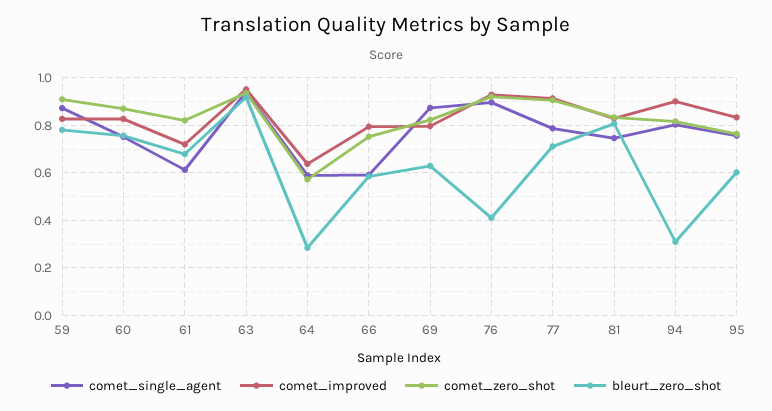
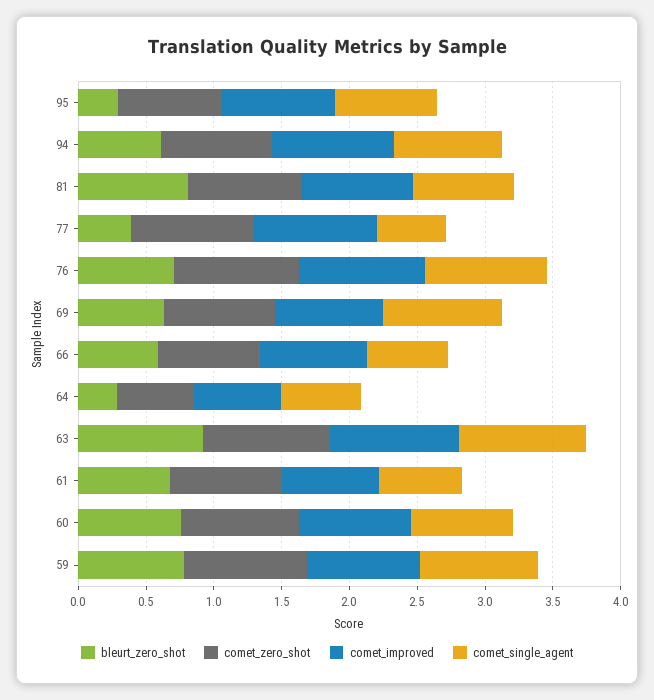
bleurt_zero_shot, 76: 0.4 -> 0.7
comet_single_agent, 77: 0.8 -> 0.5
bleurt_zero_shot, 77: 0.7 -> 0.4
bleurt_zero_shot, 94: 0.3 -> 0.6
bleurt_zero_shot, 95: 0.6 -> 0.3

